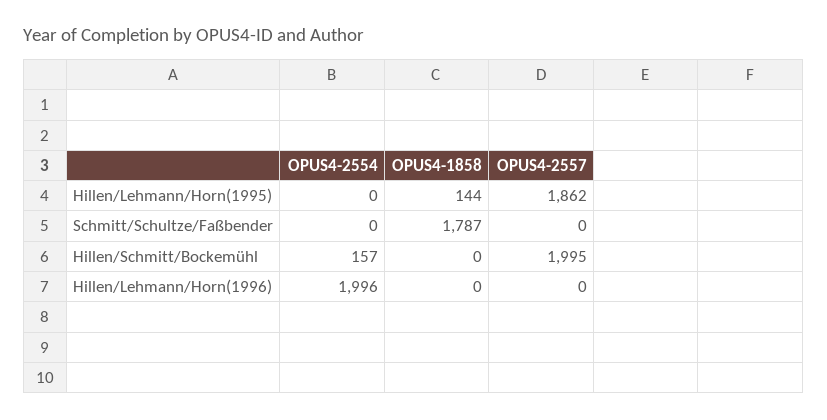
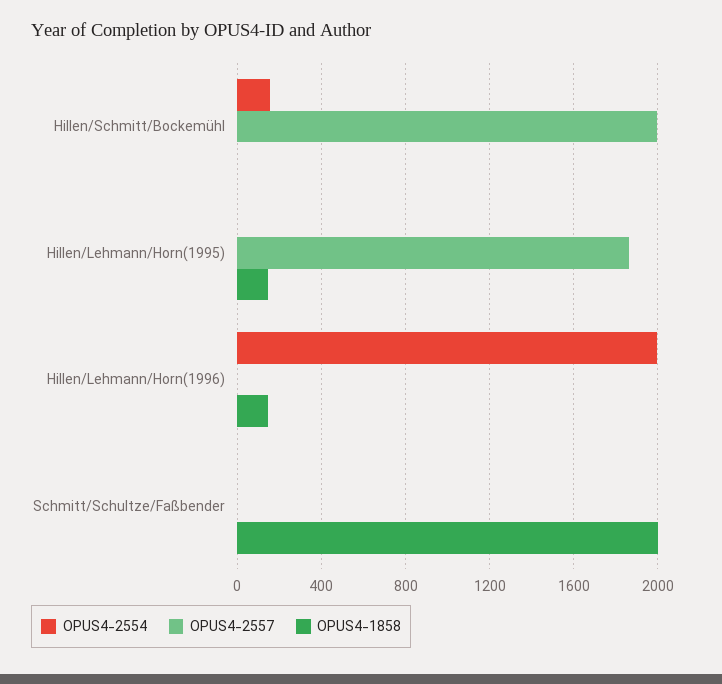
OPUS4-1858, Schmitt/Schultze/Faßbender: 1787 -> 2000
OPUS4-1858, Hillen/Lehmann/Horn(1996): 0 -> 150

